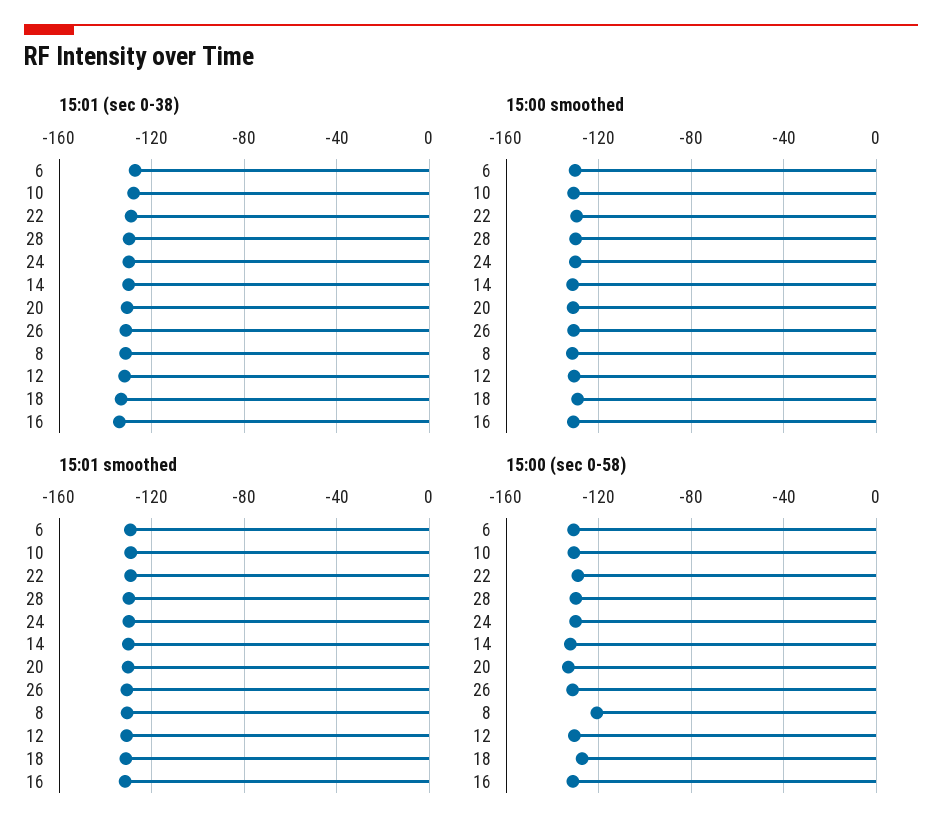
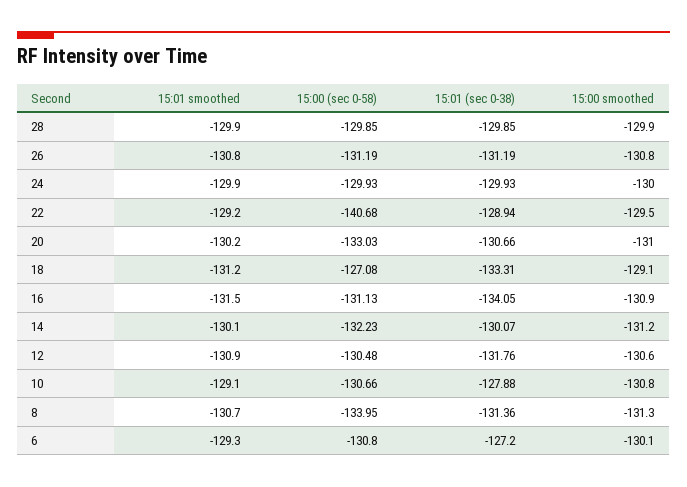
15:00 (sec 0-58), 22: -130 -> -140.68
15:00 (sec 0-58), 8: -120 -> -133.95

